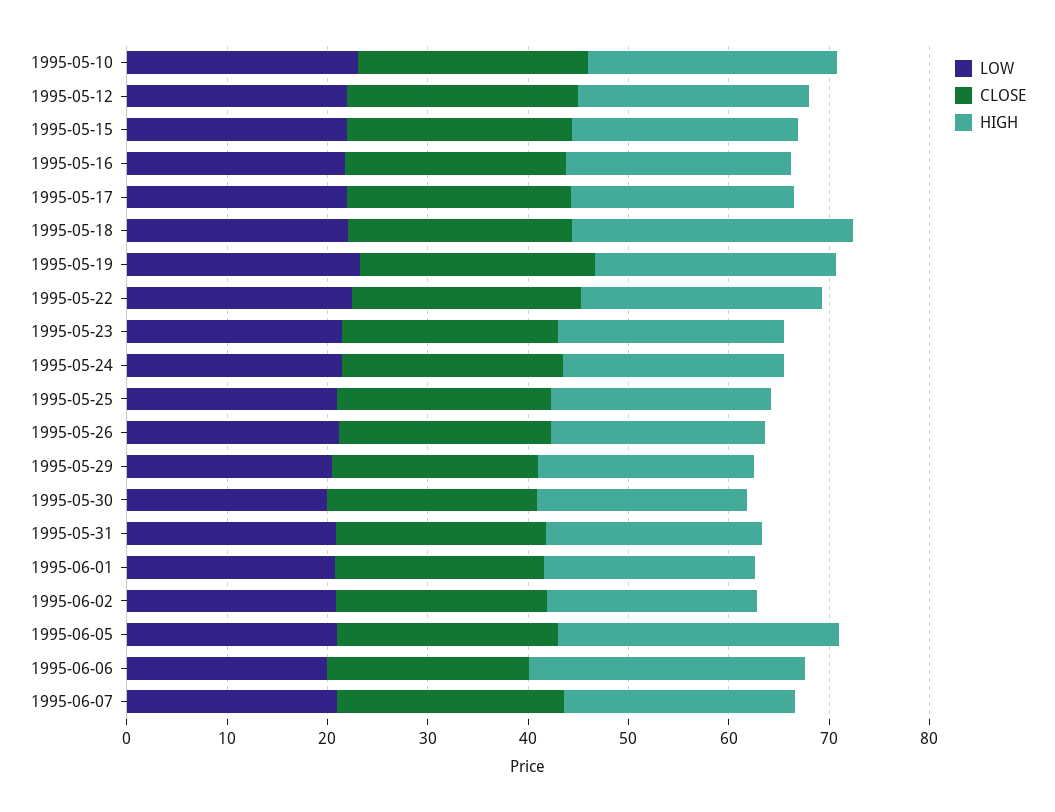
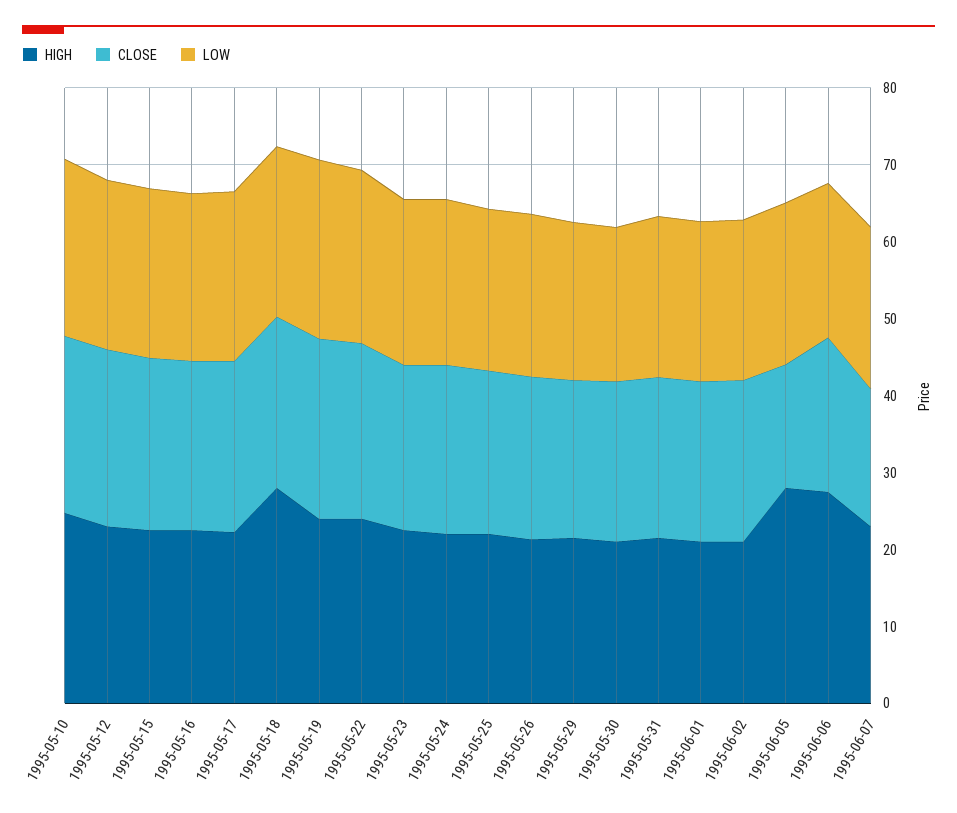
CLOSE, 1995-06-05: 22 -> 16
CLOSE, 1995-06-07: 22 -> 18

